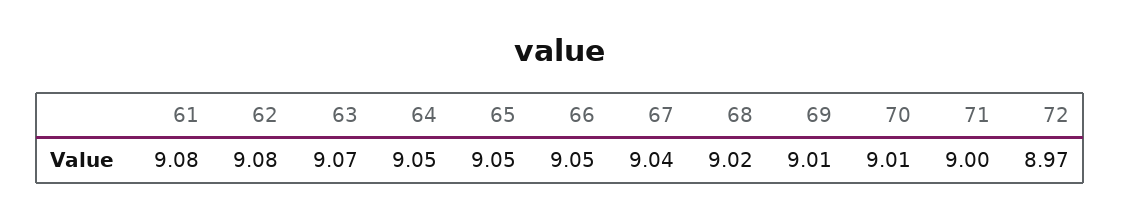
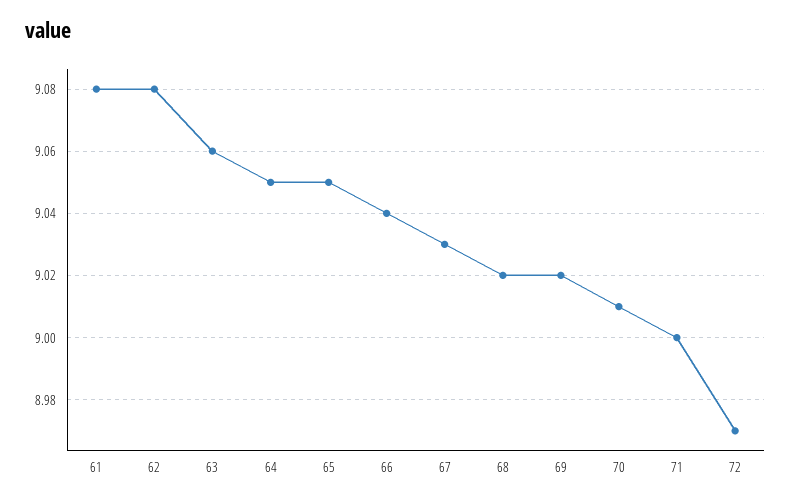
63: 9.07 -> 9.06
66: 9.05 -> 9.04
67: 9.04 -> 9.03
69: 9.01 -> 9.02

